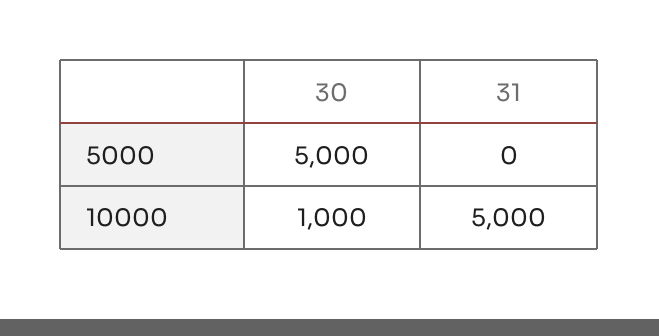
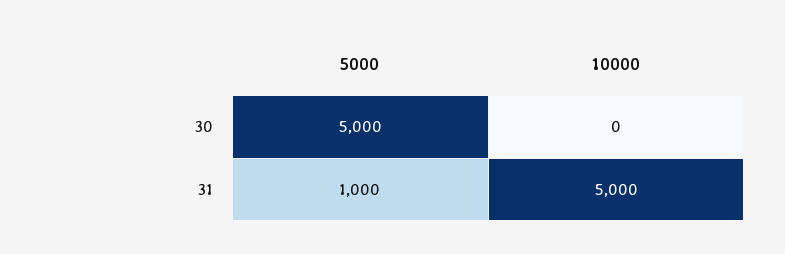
31, 5000: 0 -> 1000
30, 10000: 1000 -> 0

